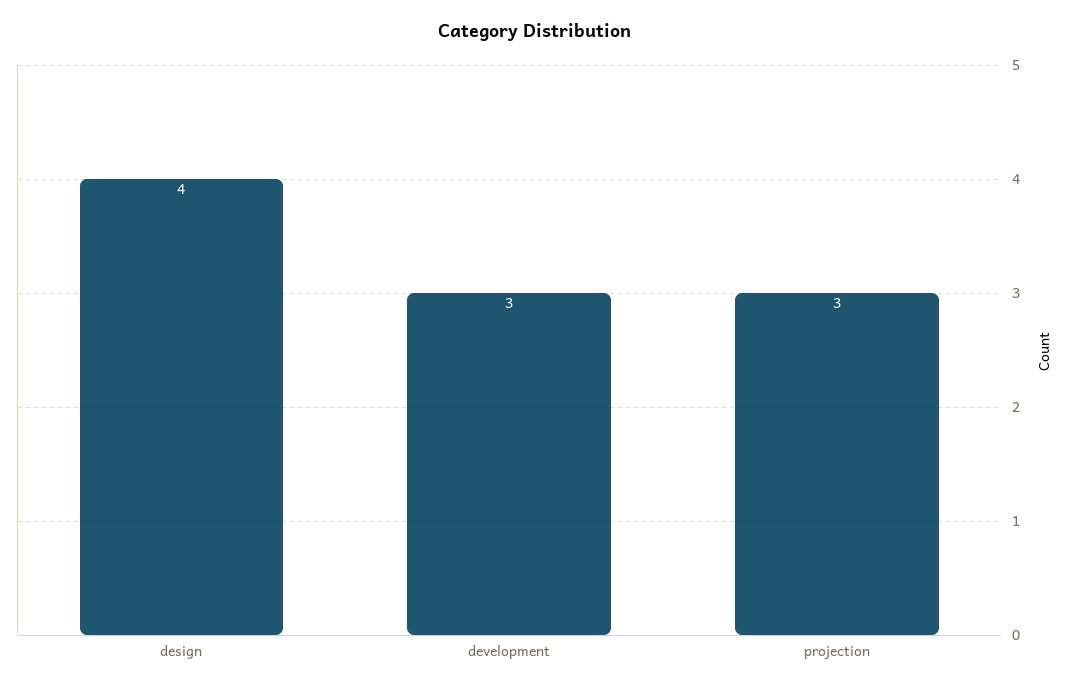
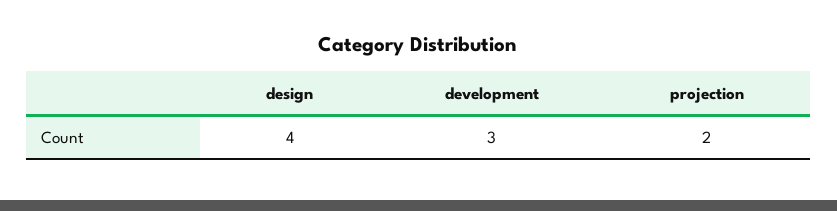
projection: 3 -> 2

